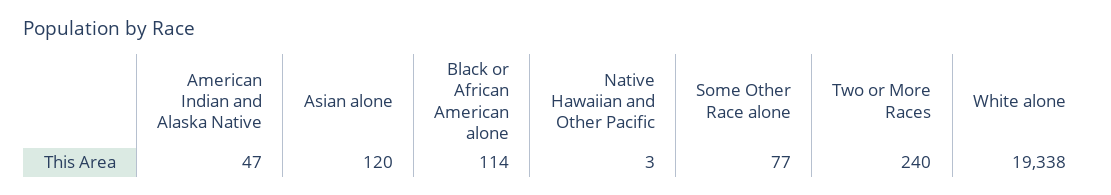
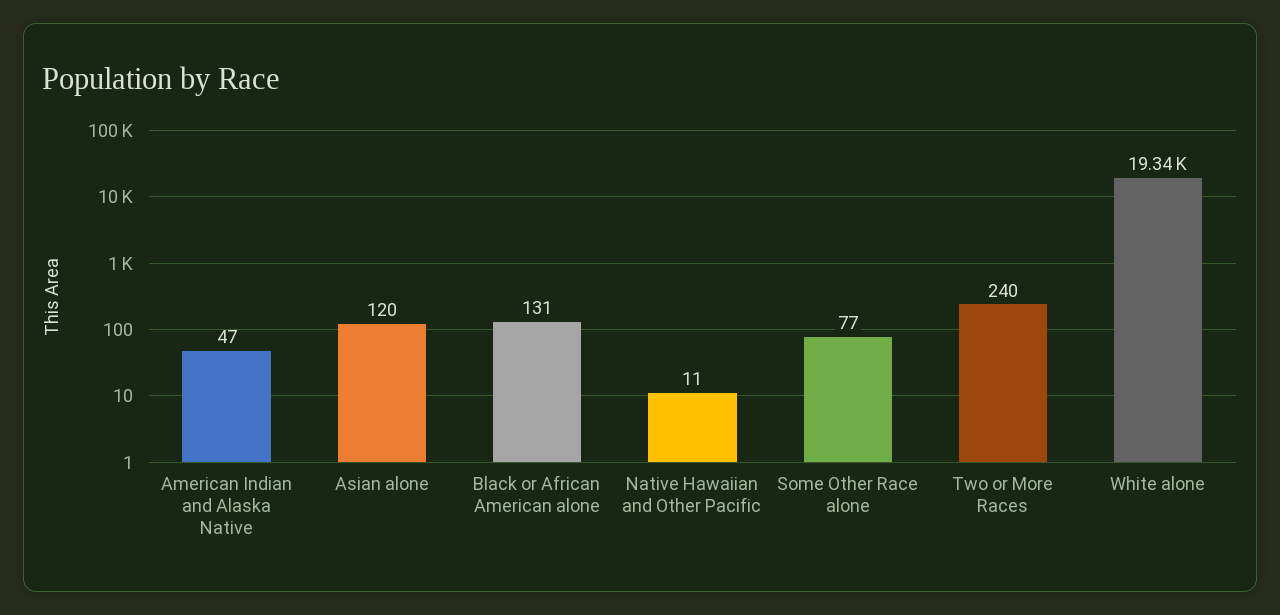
Black or African American alone: 114 -> 131
Native Hawaiian and Other Pacific: 3 -> 11

